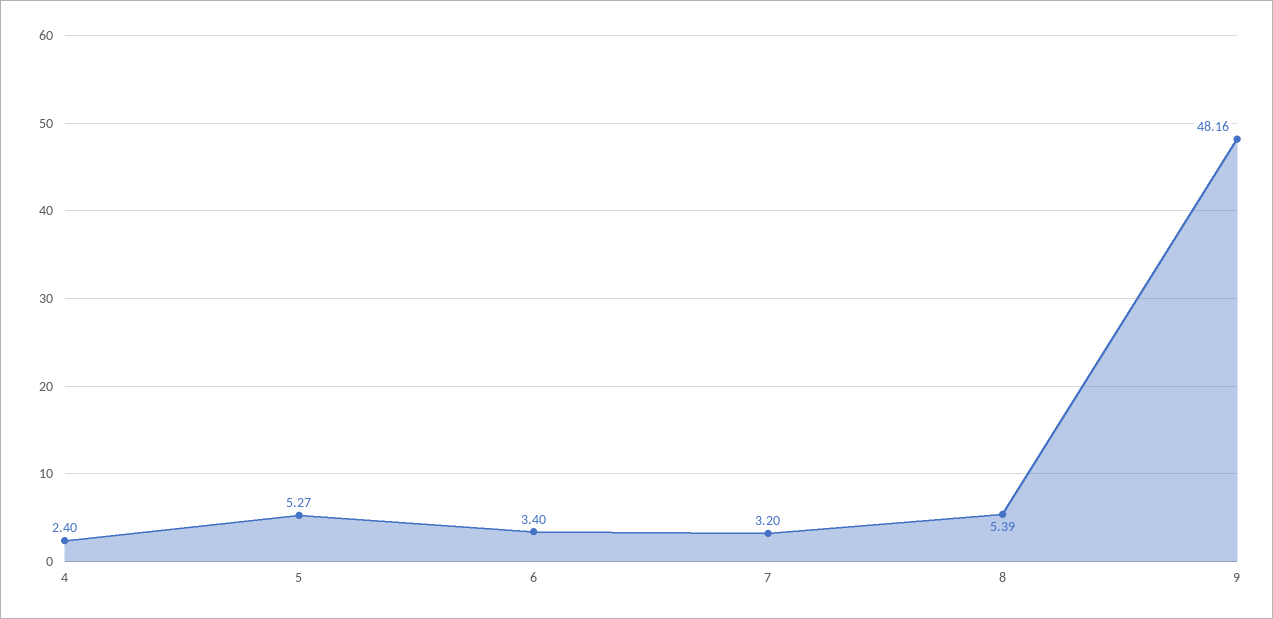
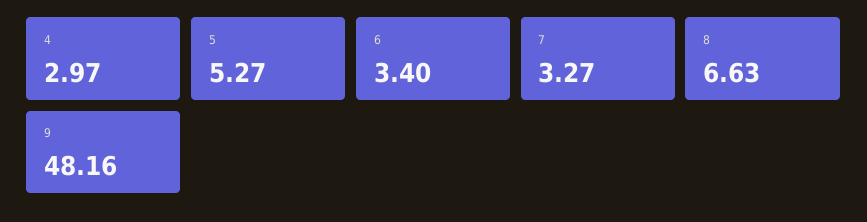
4: 2.4 -> 2.97
7: 3.2 -> 3.27
8: 5.39 -> 6.63

